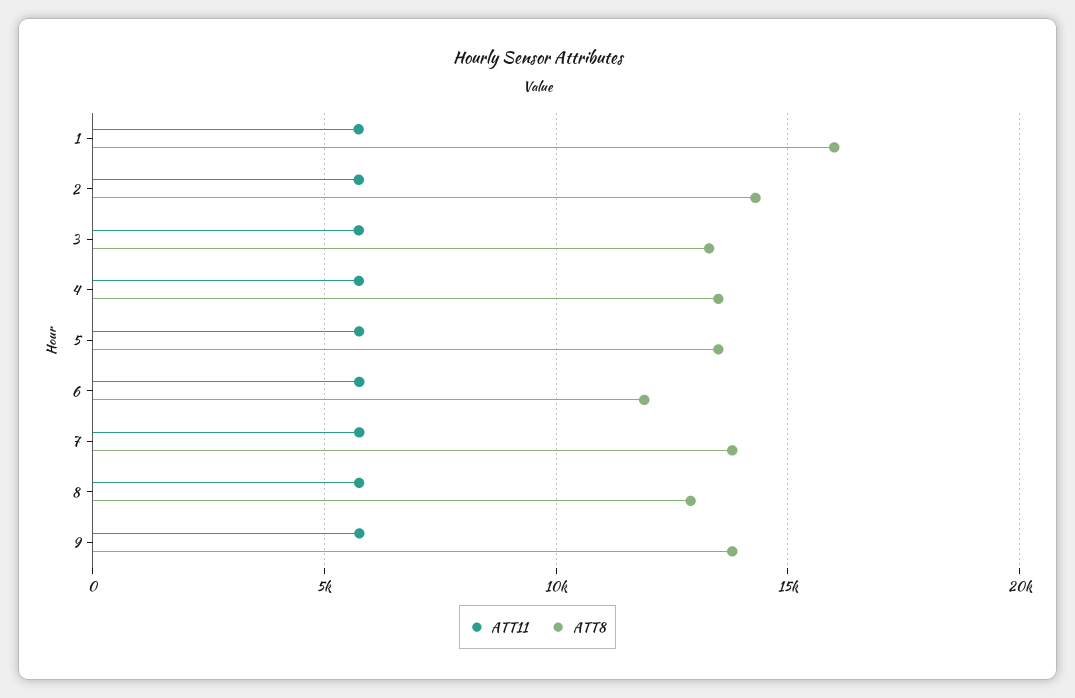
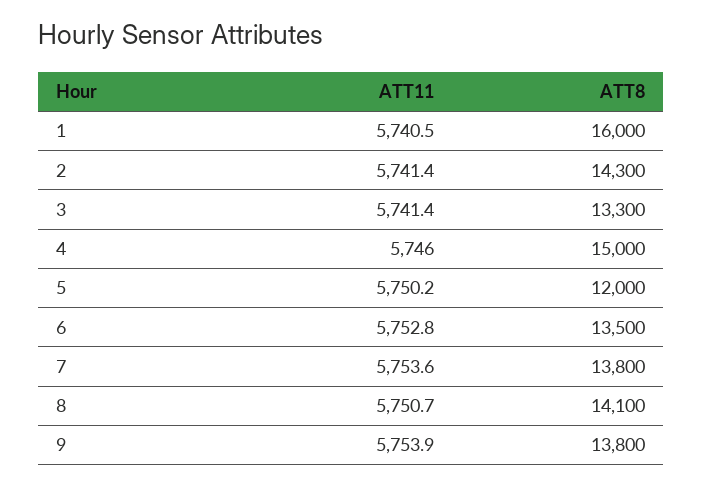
ATT8, 4: 13500 -> 15000
ATT8, 5: 13500 -> 12000
ATT8, 6: 12000 -> 13500
ATT8, 8: 13000 -> 14100

